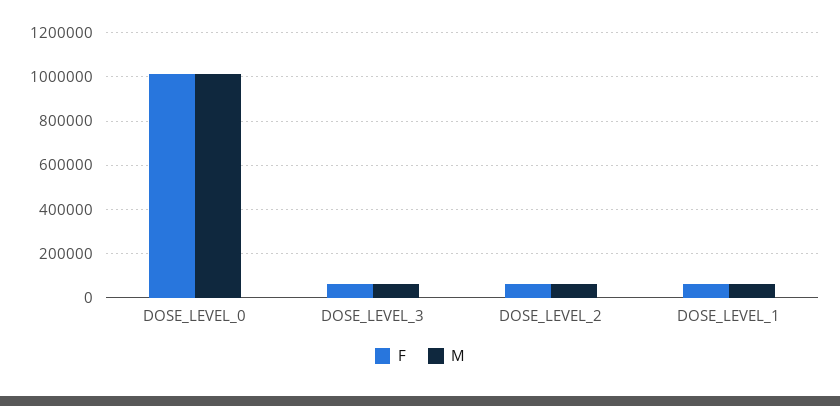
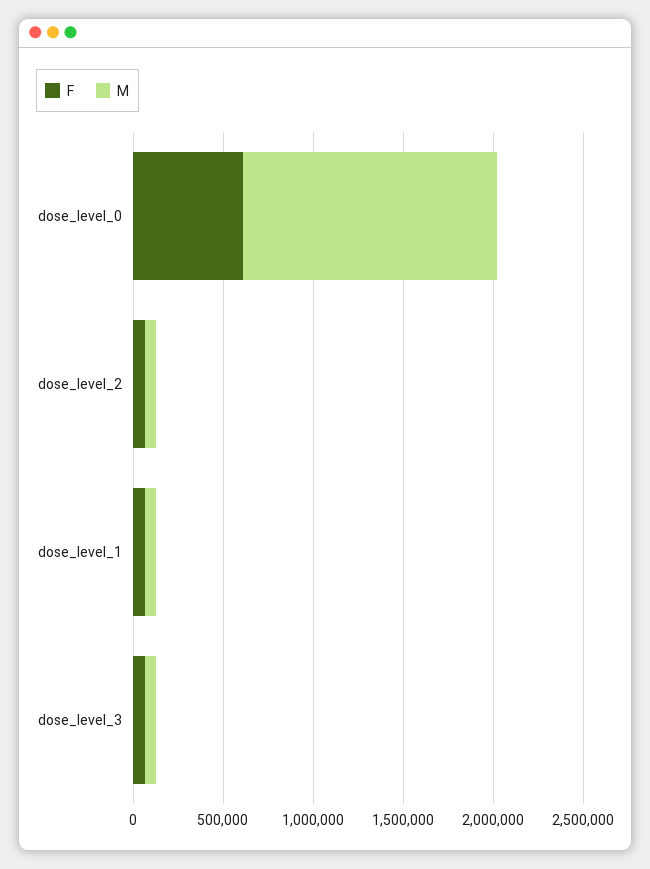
F, DOSE_LEVEL_0: 1000000 -> 600000
M, DOSE_LEVEL_0: 1000000 -> 1400000

